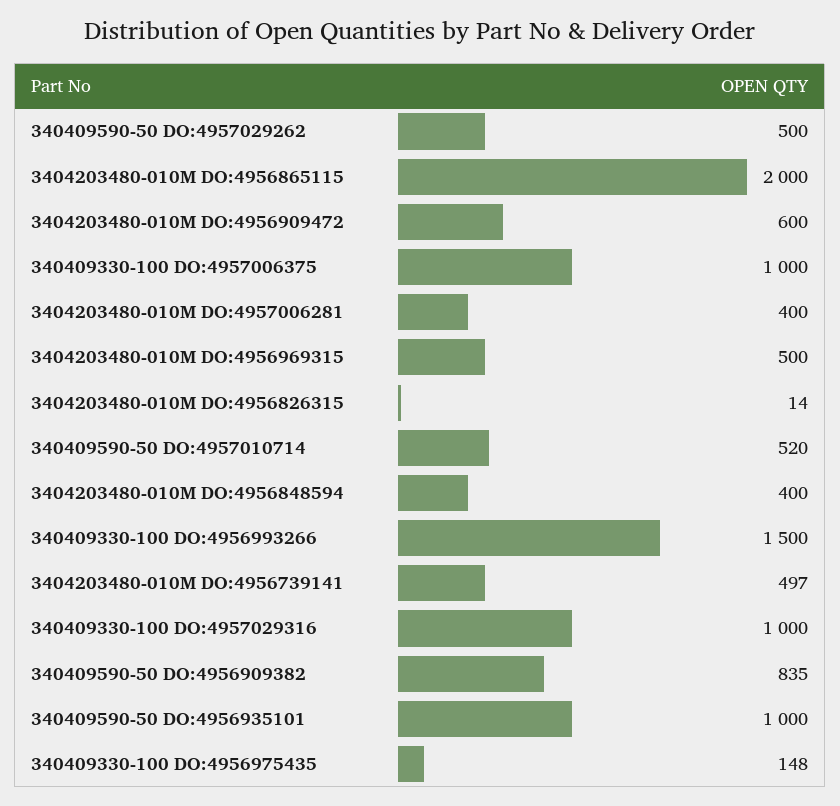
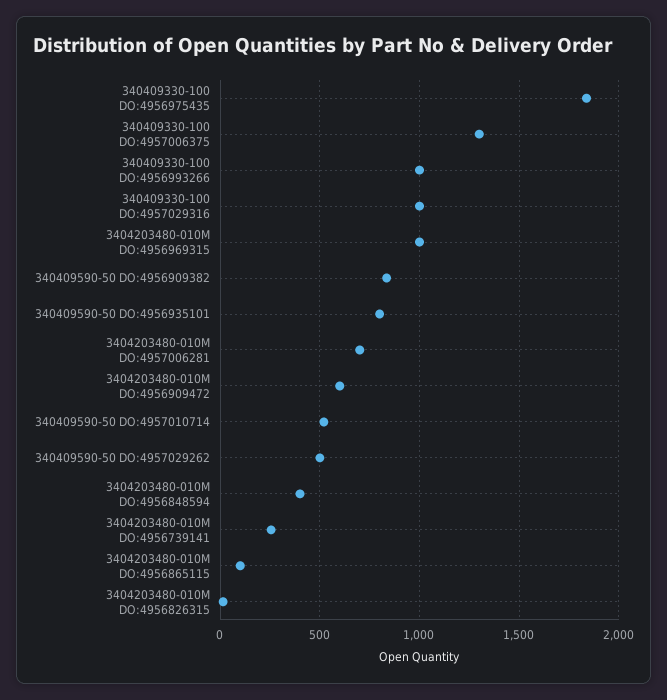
3404203480-010M DO:4956865115: 2000 -> 100
340409330-100 DO:4957006375: 1000 -> 1300
3404203480-010M DO:4957006281: 400 -> 700
3404203480-010M DO:4956969315: 500 -> 1000
340409330-100 DO:4956993266: 1500 -> 1000
3404203480-010M DO:4956739141: 497 -> 250
340409590-50 DO:4956935101: 1000 -> 800
340409330-100 DO:4956975435: 148 -> 1850

